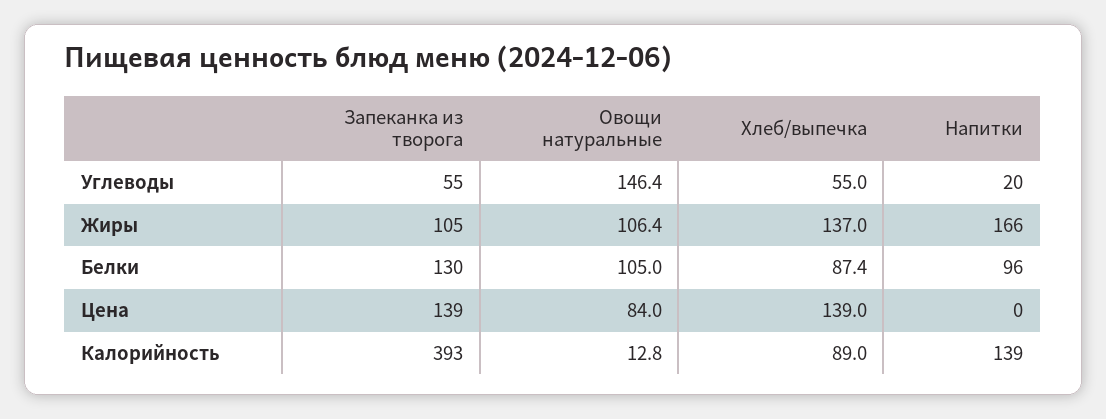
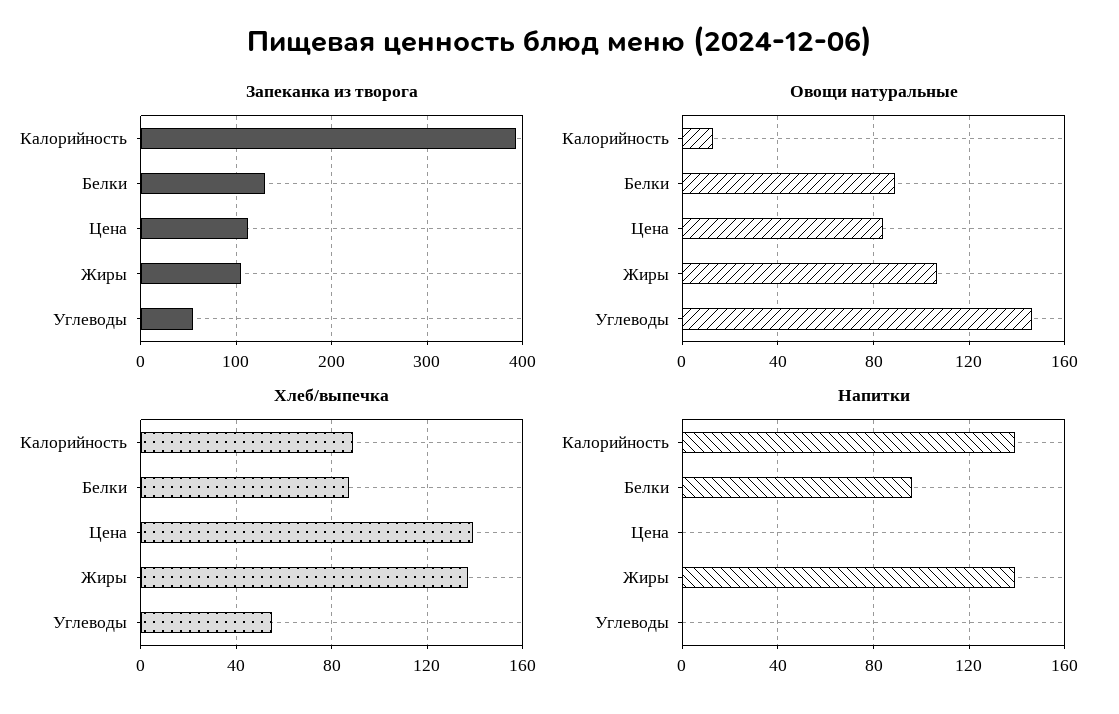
Напитки, Углеводы: 20 -> 0
Напитки, Жиры: 166 -> 140
Овощи натуральные, Белки: 105 -> 90
Запеканка из творога, Цена: 139 -> 110

